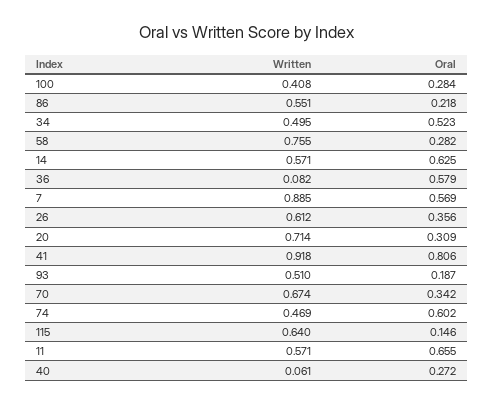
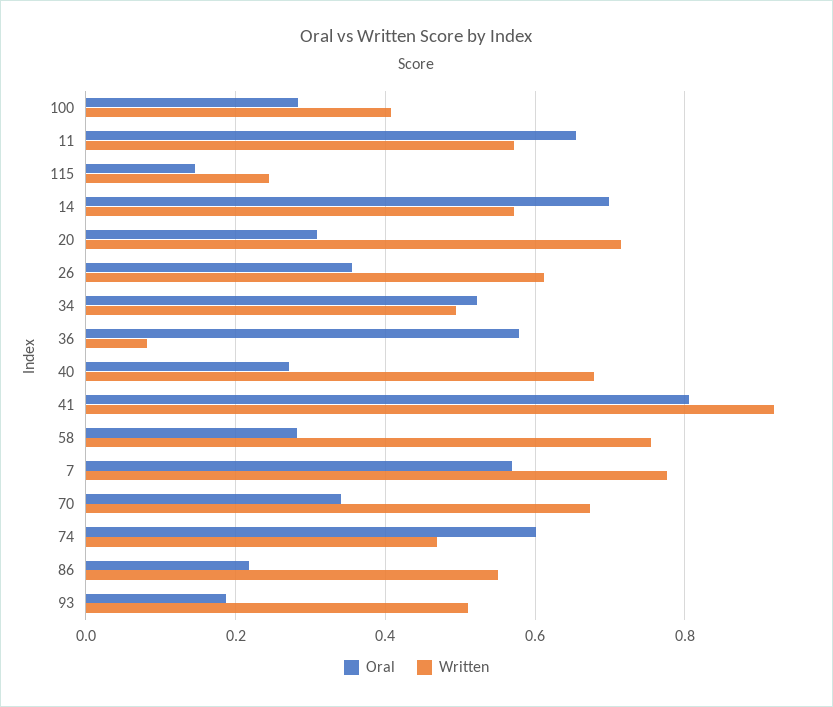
Oral, 14: 0.625 -> 0.7
Written, 7: 0.885 -> 0.78
Written, 115: 0.64 -> 0.24
Written, 40: 0.061 -> 0.68

